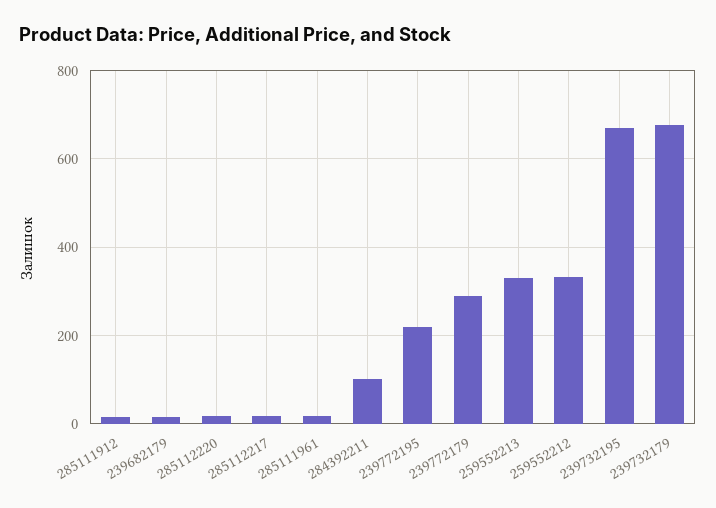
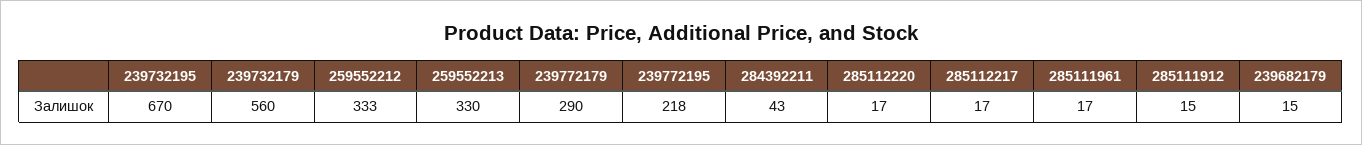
284392211: 100 -> 43
239732179: 680 -> 560

